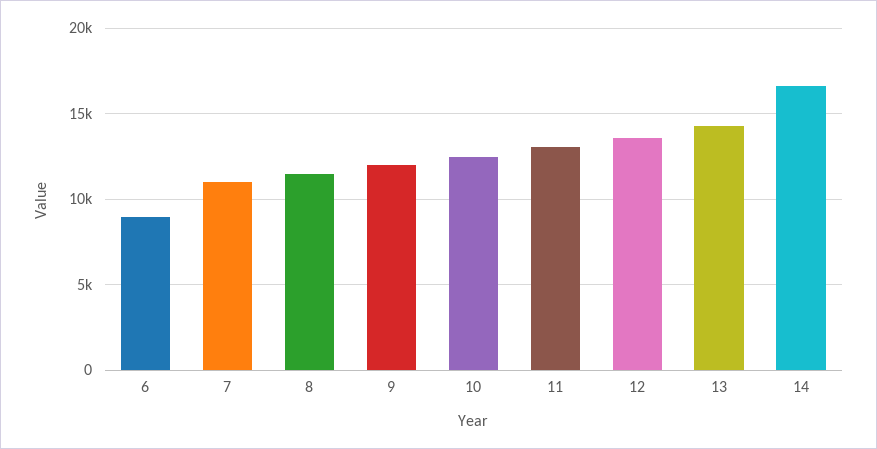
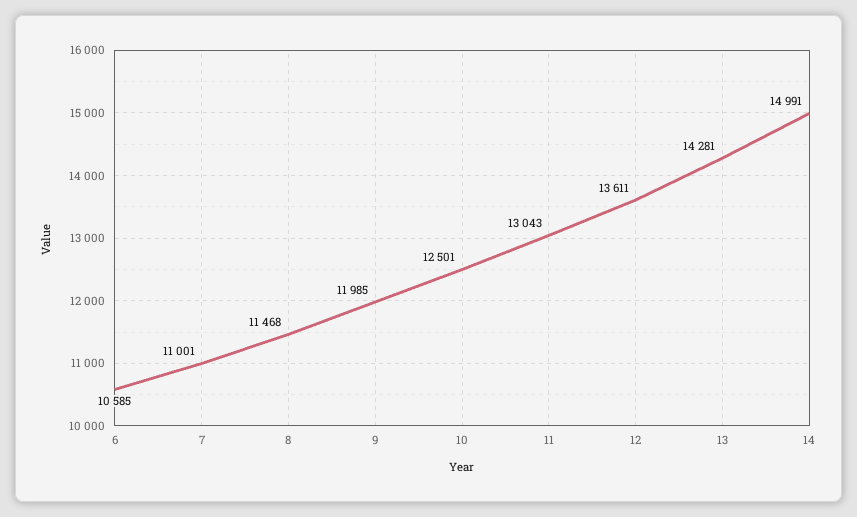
6: 9000 -> 10585
14: 16500 -> 14991

